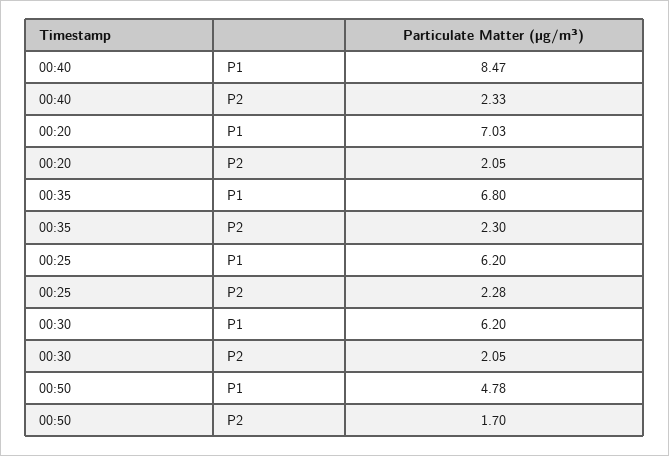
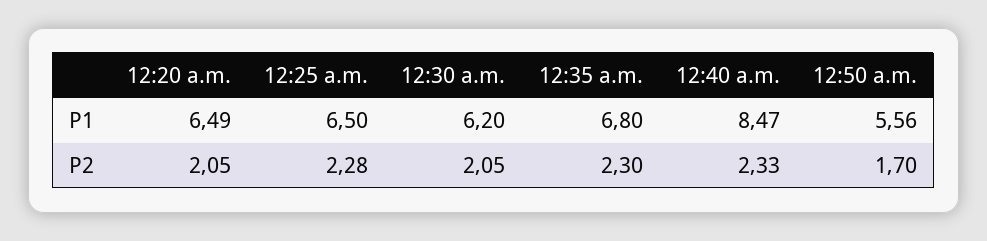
00:20, P1: 7.03 -> 6.49
00:25, P1: 6.2 -> 6.5
00:50, P1: 4.78 -> 5.56

